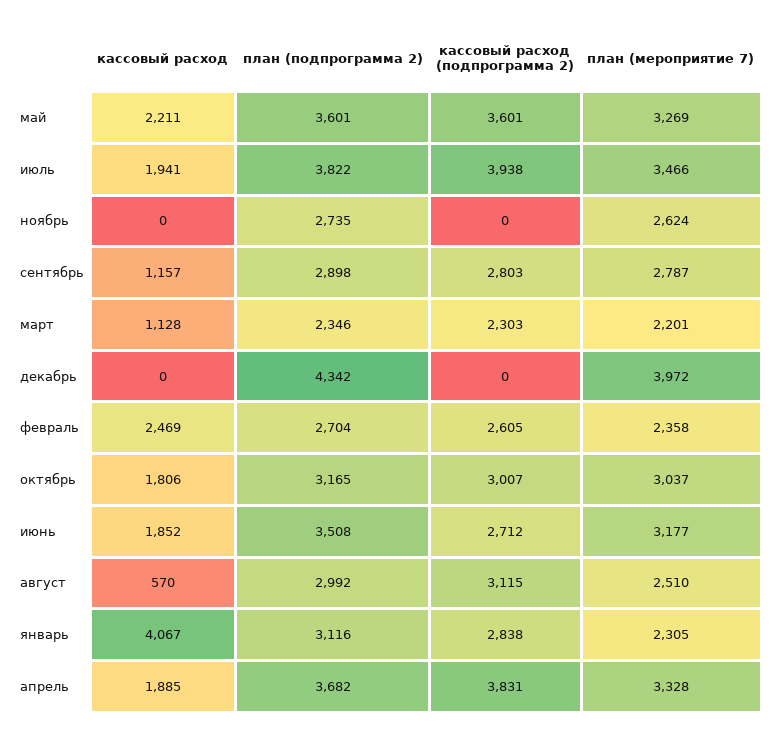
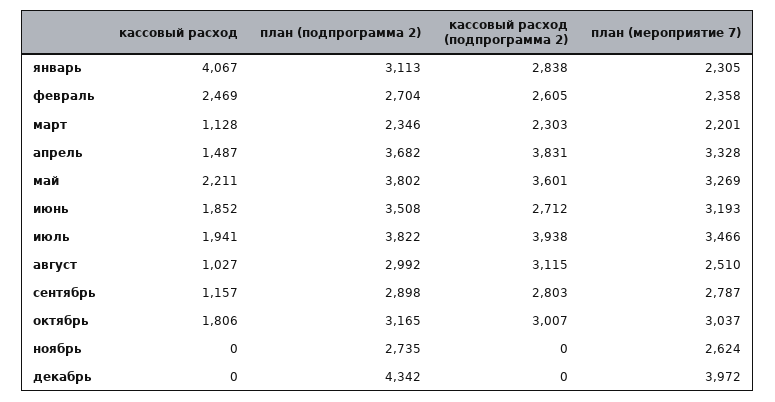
план (подпрограмма 2), май: 3601 -> 3802
план (мероприятие 7), июнь: 3177 -> 3193
кассовый расход, август: 570 -> 1027
план (подпрограмма 2), январь: 3116 -> 3113
кассовый расход, апрель: 1885 -> 1487

